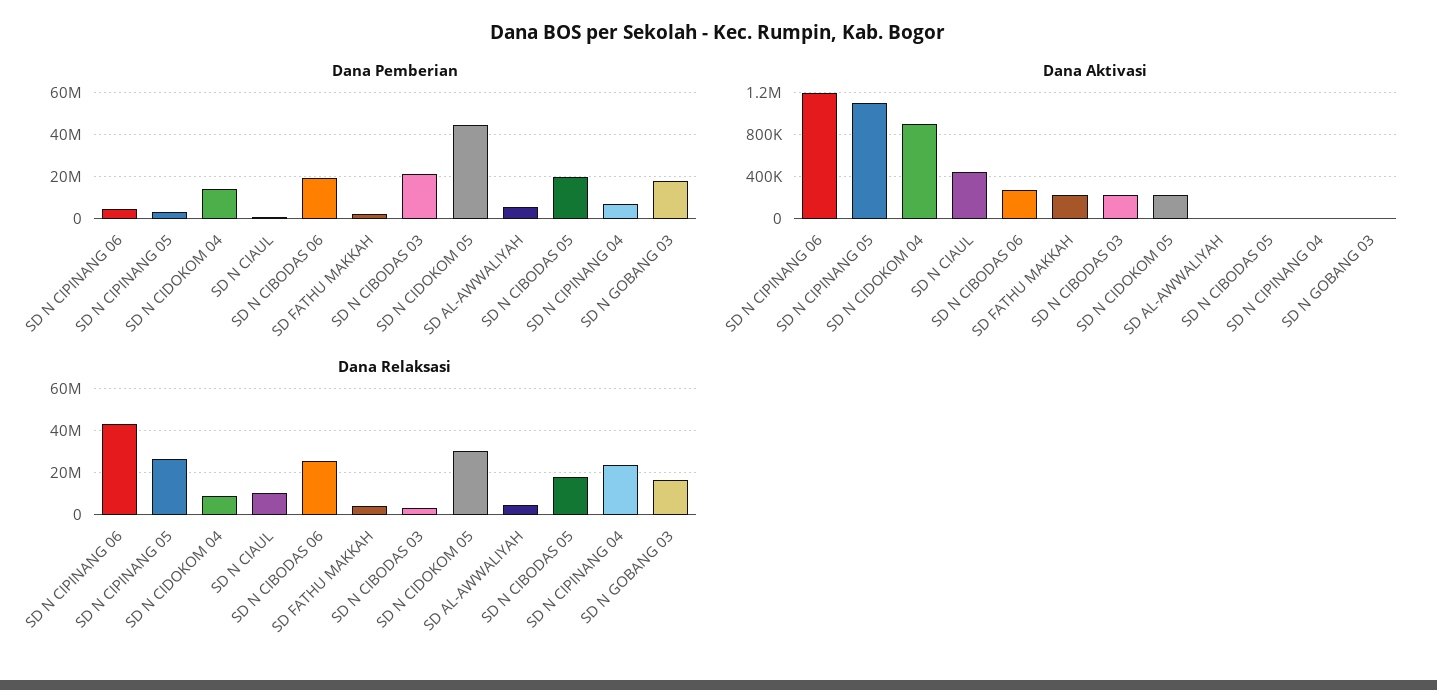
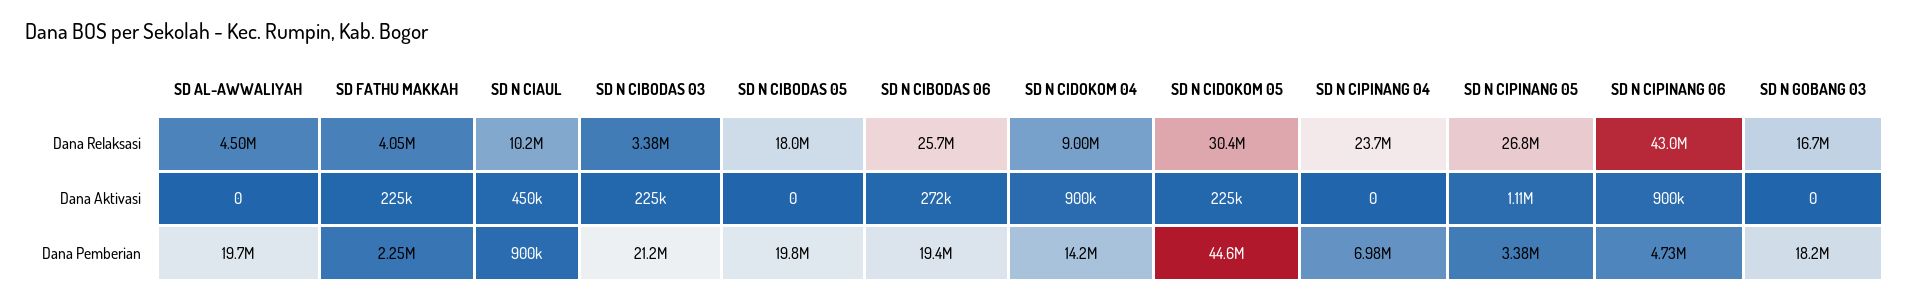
Dana Pemberian, SD AL-AWWALIYAH: 5000000 -> 19700000
Dana Aktivasi, SD N CIPINANG 06: 1200000 -> 900000

